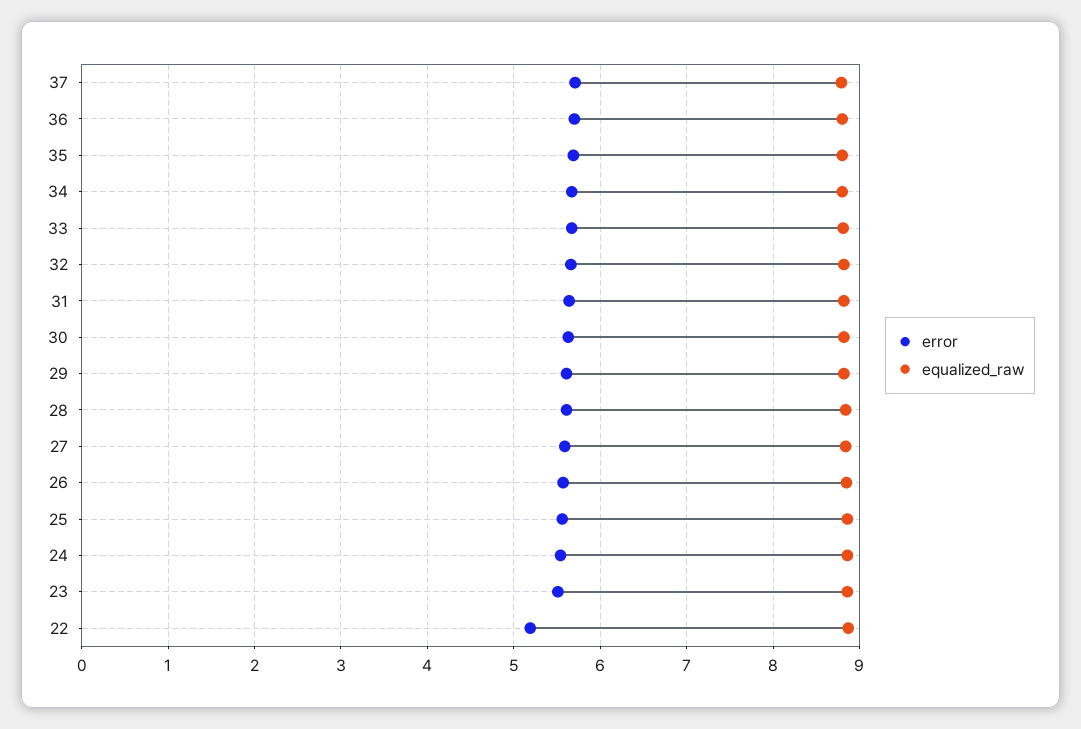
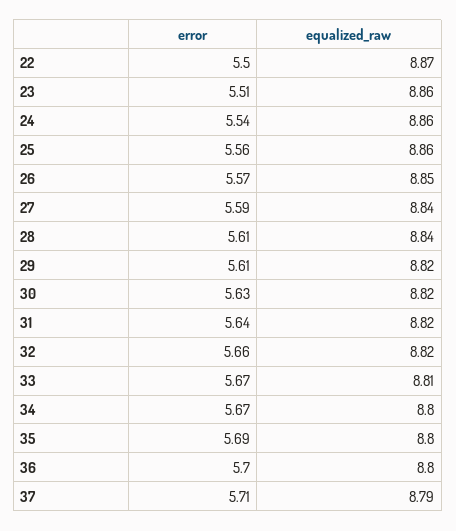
error, 22: 5.2 -> 5.5

